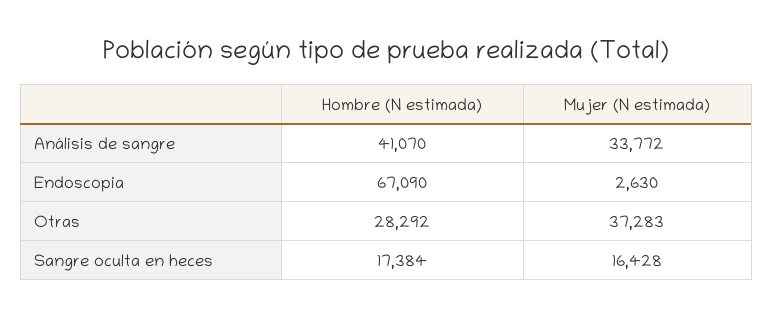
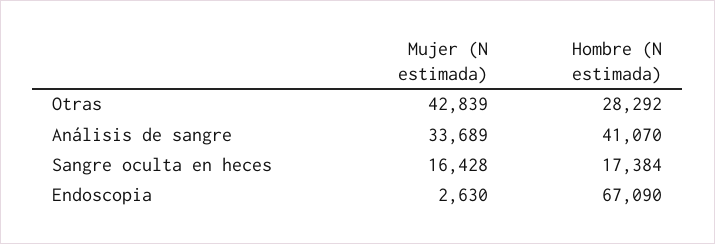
Mujer (N estimada), Análisis de sangre: 33772 -> 33689
Mujer (N estimada), Otras: 37283 -> 42839

